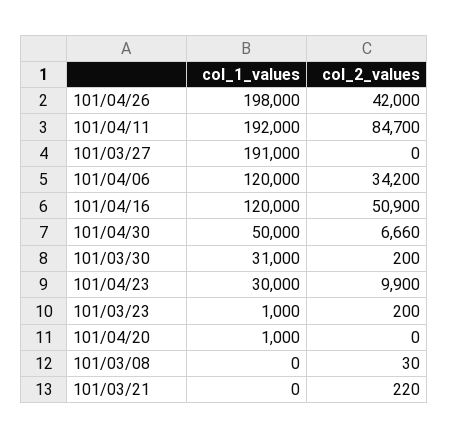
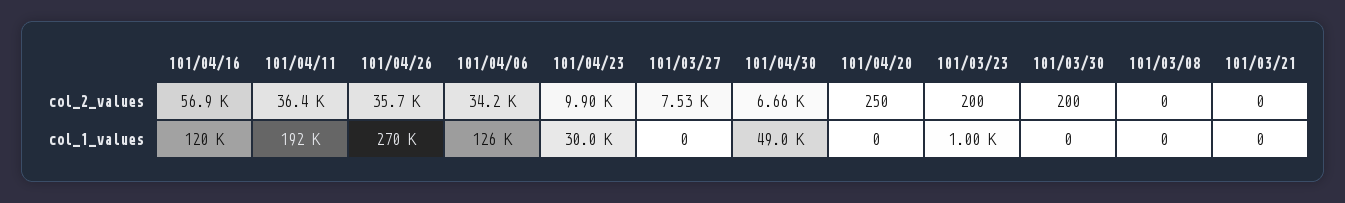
col_1_values, 101/04/26: 198000 -> 270000
col_2_values, 101/04/26: 42000 -> 35700
col_2_values, 101/04/11: 84700 -> 36400
col_1_values, 101/03/27: 191000 -> 0
col_2_values, 101/03/27: 0 -> 7530
col_1_values, 101/04/06: 120000 -> 126000
col_2_values, 101/04/16: 50900 -> 56900
col_1_values, 101/04/30: 50000 -> 49000
col_1_values, 101/03/30: 31000 -> 0
col_1_values, 101/04/20: 1000 -> 0
col_2_values, 101/04/20: 0 -> 250
col_2_values, 101/03/08: 30 -> 0
col_2_values, 101/03/21: 220 -> 0

